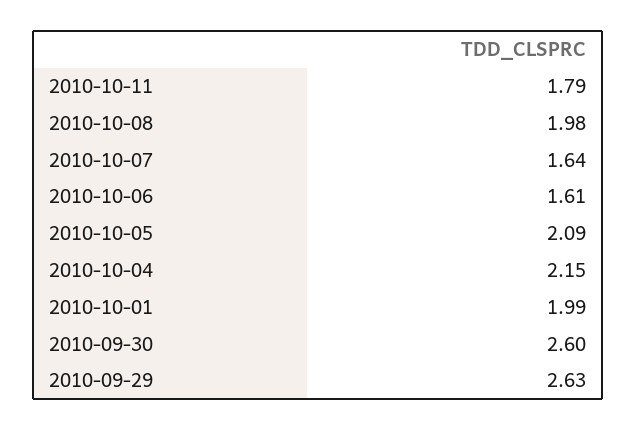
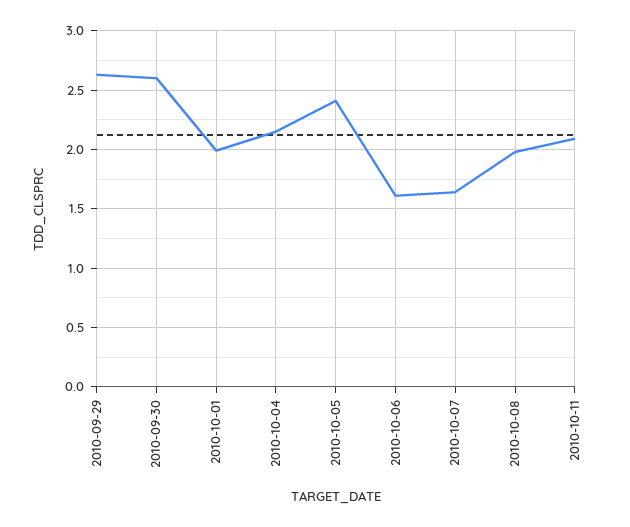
2010-10-11: 1.79 -> 2.1
2010-10-05: 2.09 -> 2.4

